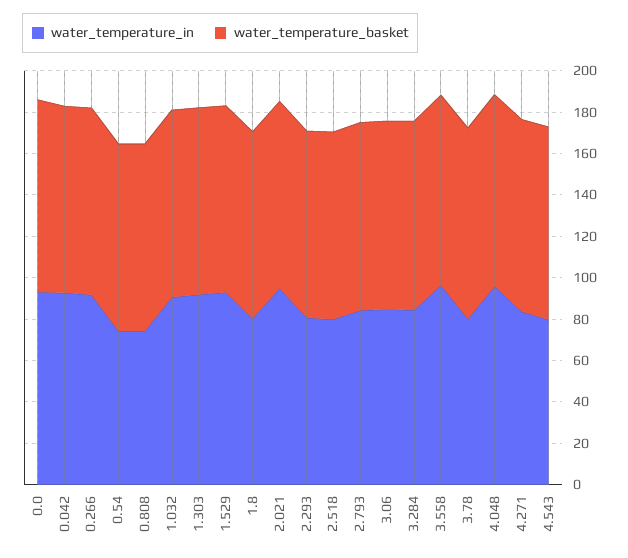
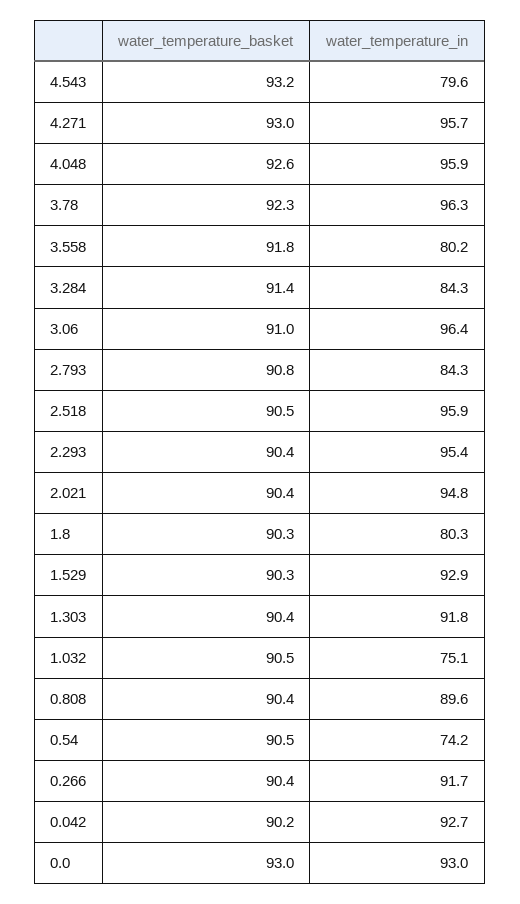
water_temperature_in, 0.808: 75 -> 89.6
water_temperature_in, 1.032: 90 -> 75.1
water_temperature_in, 2.293: 80 -> 95.4
water_temperature_in, 2.518: 80 -> 95.9
water_temperature_in, 3.06: 85 -> 96.4
water_temperature_in, 3.558: 95 -> 80.2
water_temperature_in, 3.78: 80 -> 96.3
water_temperature_in, 4.271: 85 -> 95.7

